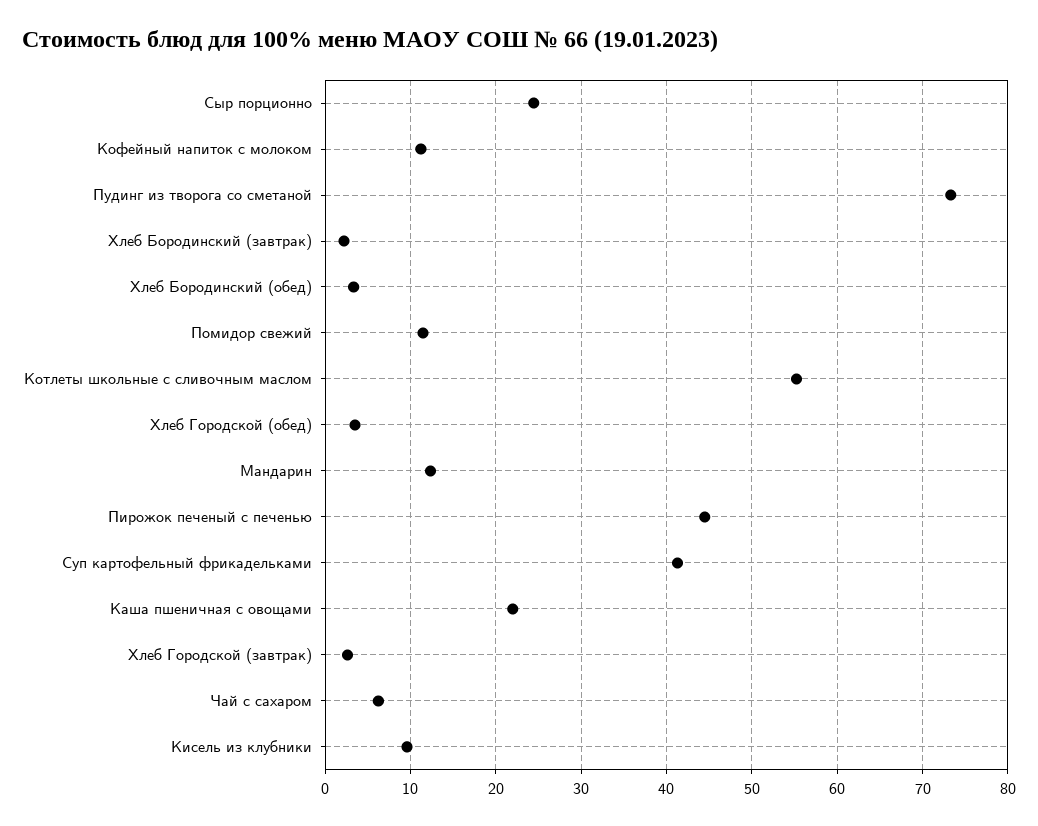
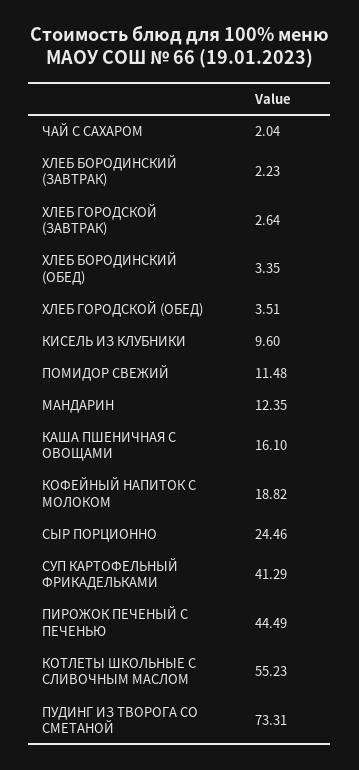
Кофейный напиток с молоком: 11 -> 18.82
Каша пшеничная с овощами: 22 -> 16.1
Чай с сахаром: 6 -> 2.04

